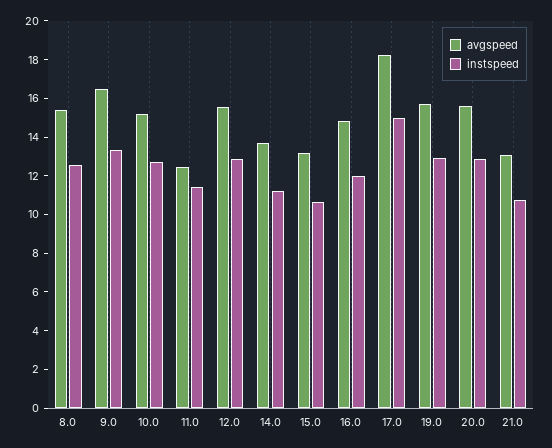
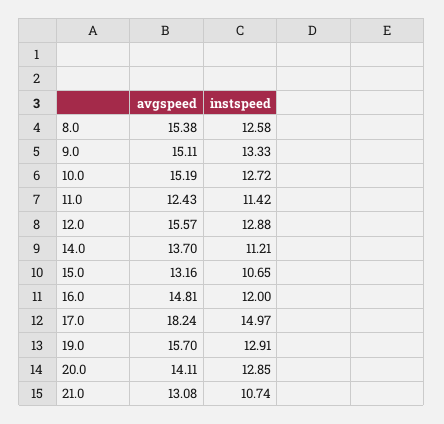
avgspeed, 9.0: 16.5 -> 15.11
avgspeed, 20.0: 15.5 -> 14.11

